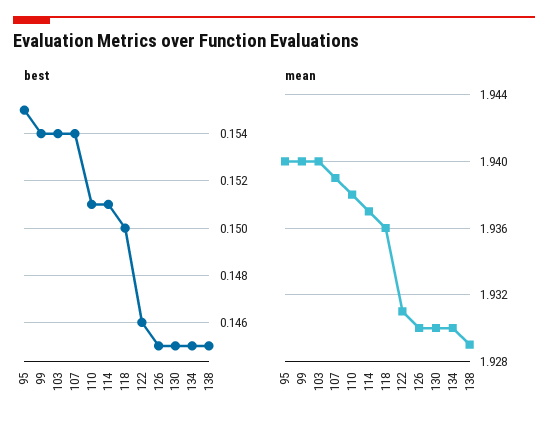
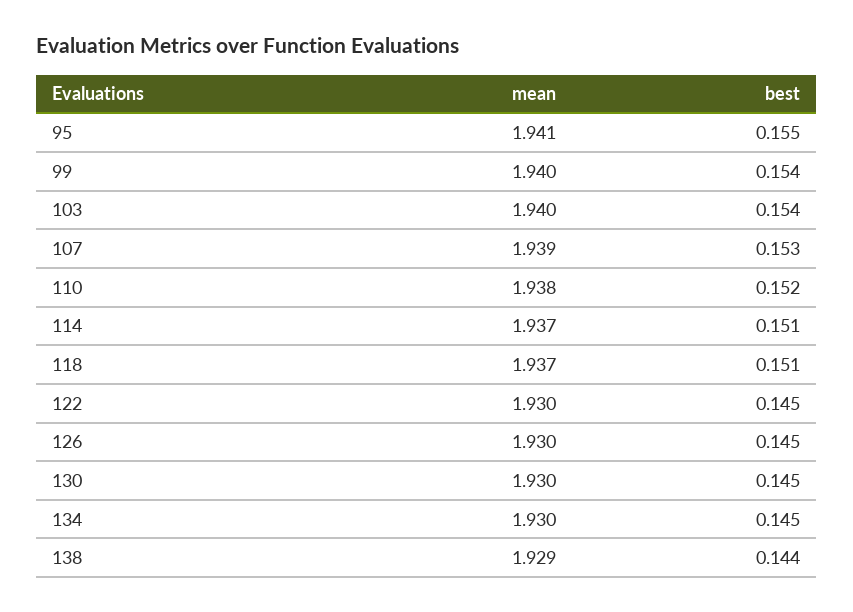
best, 107: 0.154 -> 0.153
best, 110: 0.151 -> 0.152
best, 118: 0.15 -> 0.151
best, 122: 0.146 -> 0.145
best, 138: 0.145 -> 0.144
mean, 95: 1.94 -> 1.941
mean, 118: 1.936 -> 1.937
mean, 122: 1.931 -> 1.93

